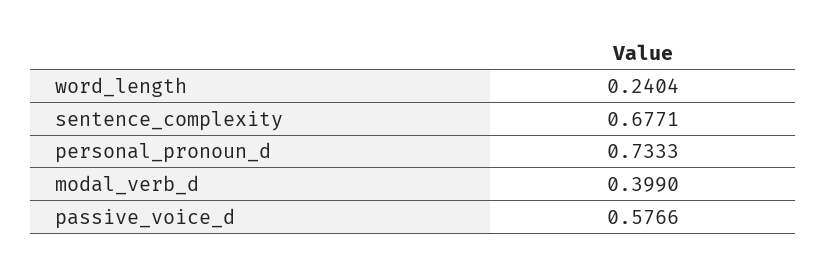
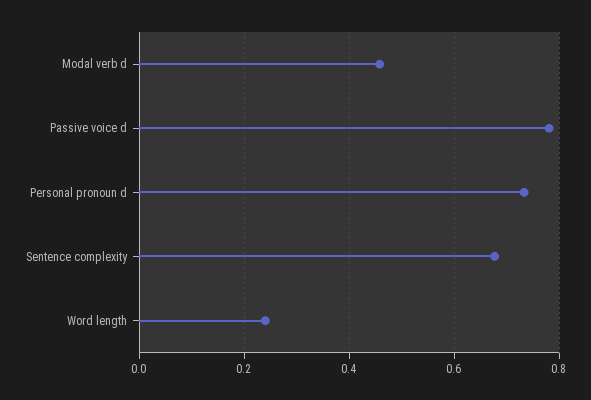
modal_verb_d: 0.399 -> 0.46
passive_voice_d: 0.5766 -> 0.78

